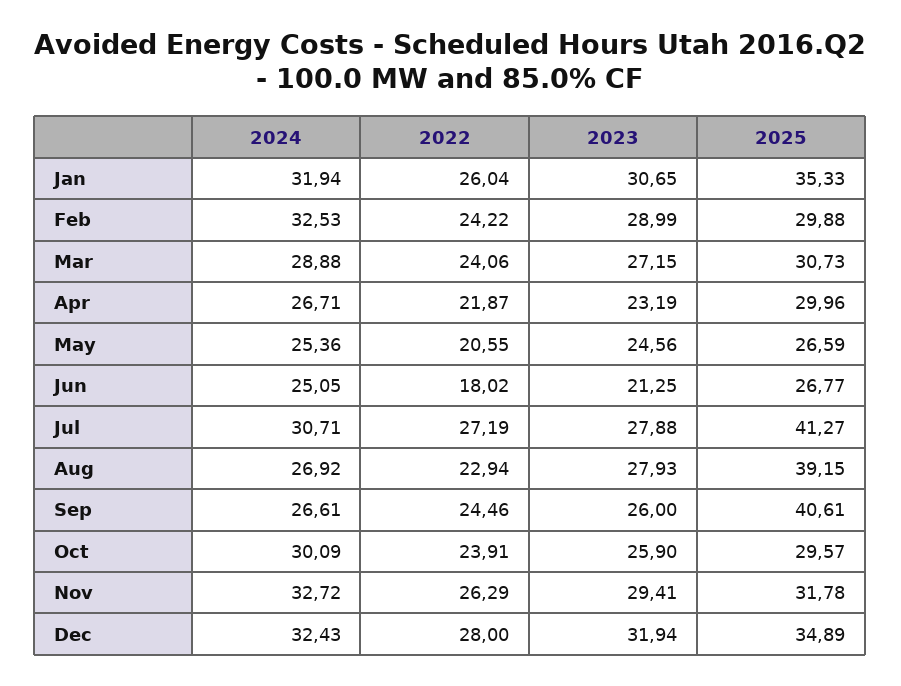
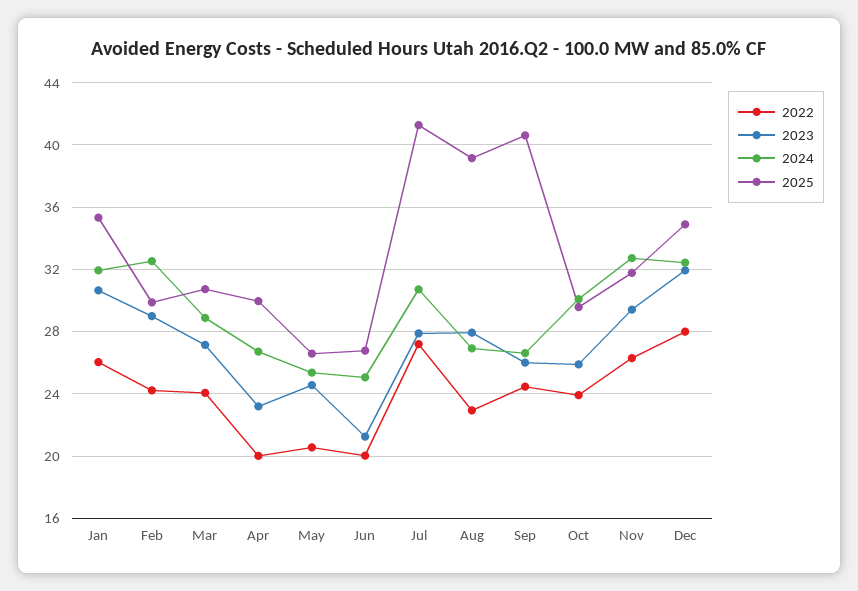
2022, Apr: 21.87 -> 20
2022, Jun: 18.02 -> 20

